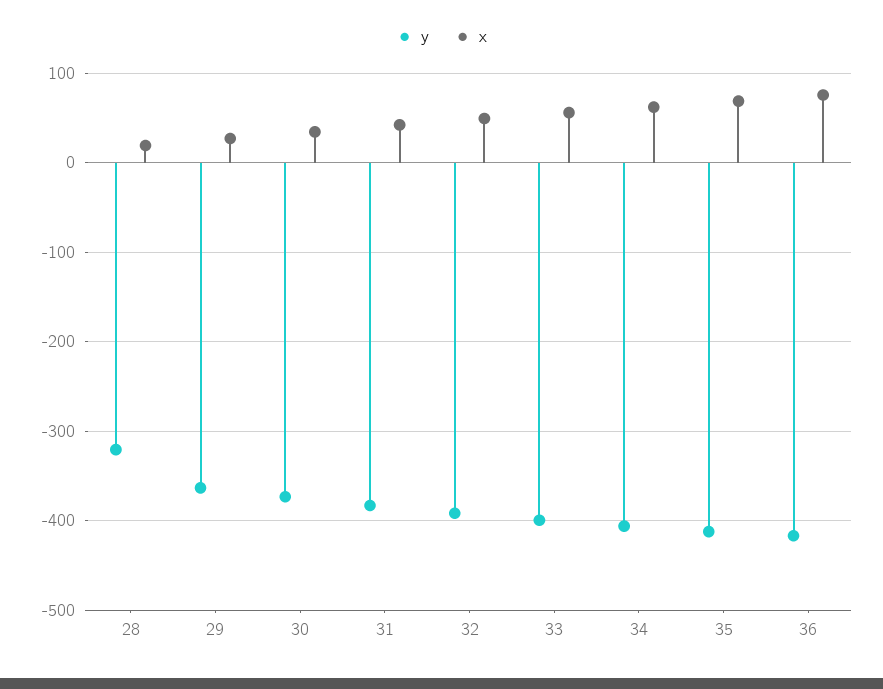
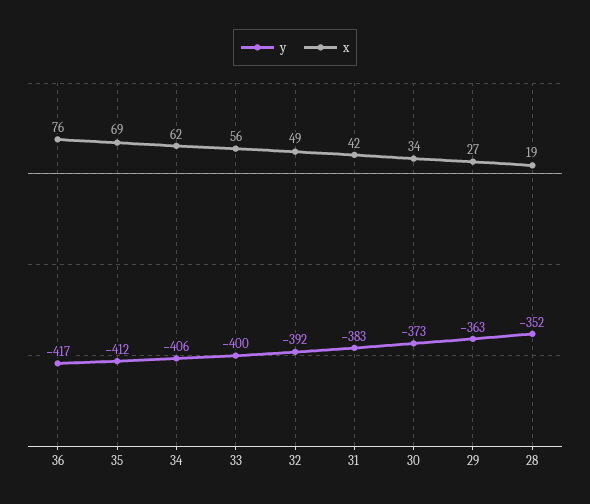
y, 28: -320 -> -352

